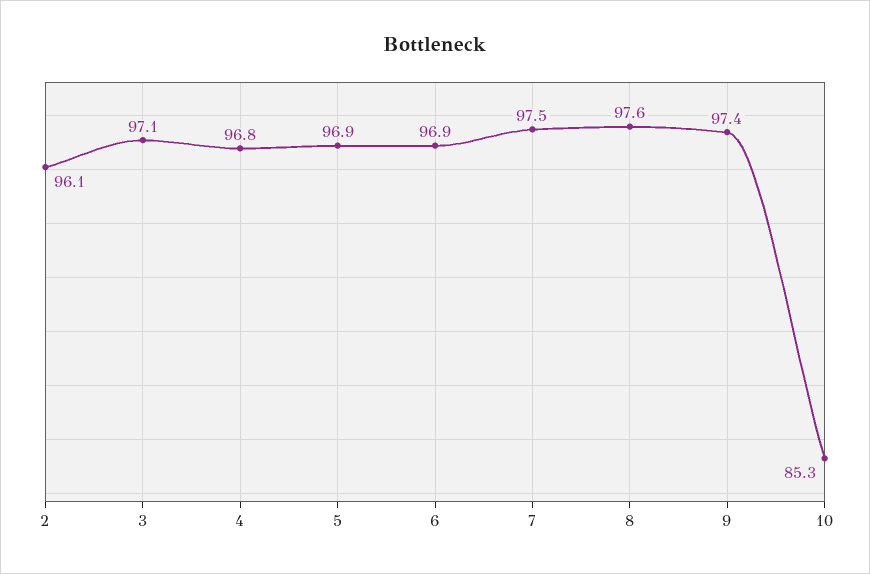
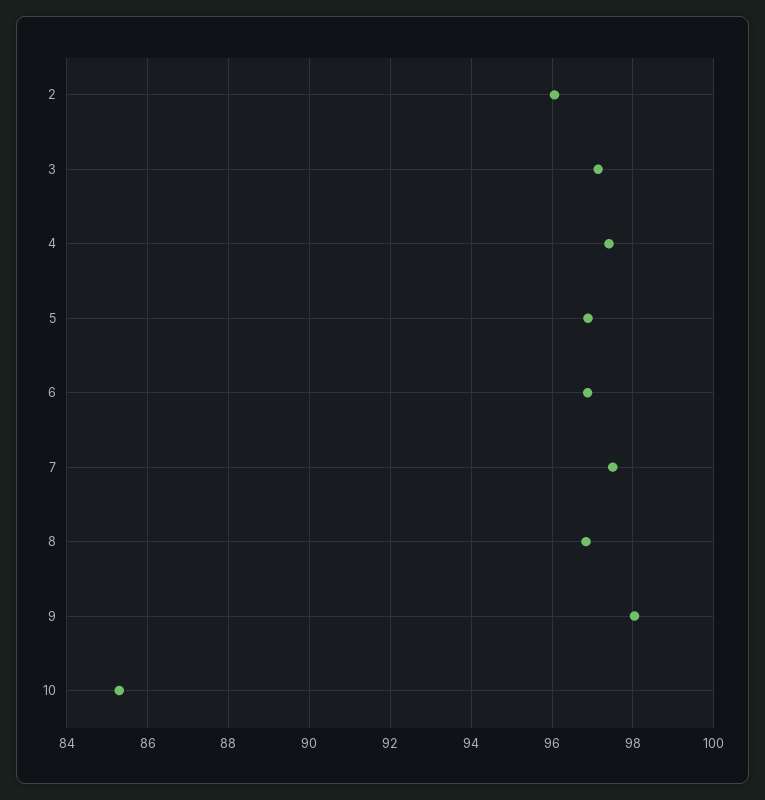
4: 96.8 -> 97.4
8: 97.6 -> 96.8
9: 97.4 -> 98

